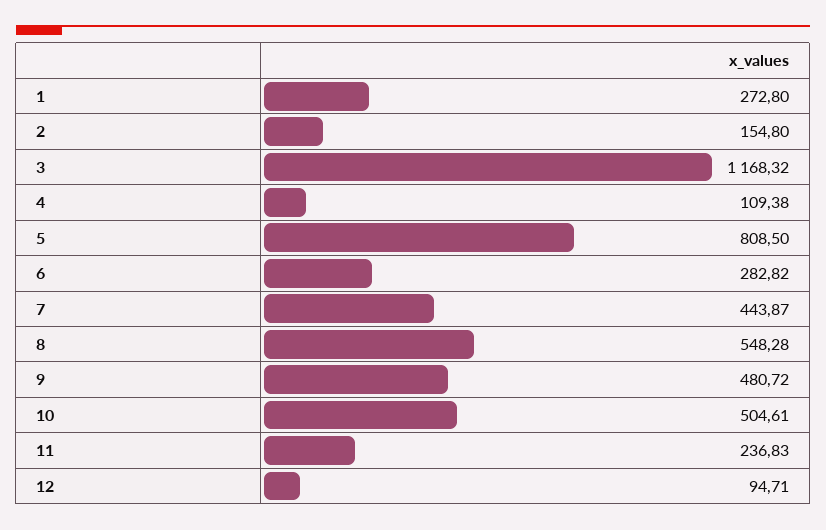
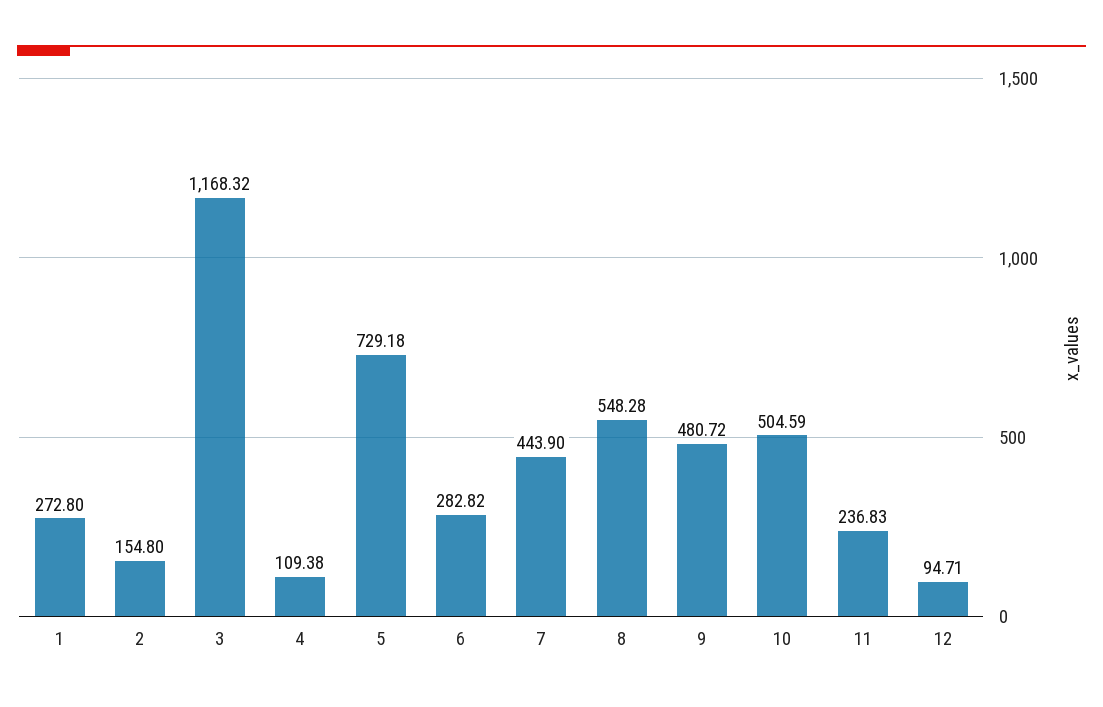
5: 808.5 -> 729.18
7: 443.87 -> 443.9
10: 504.61 -> 504.59

